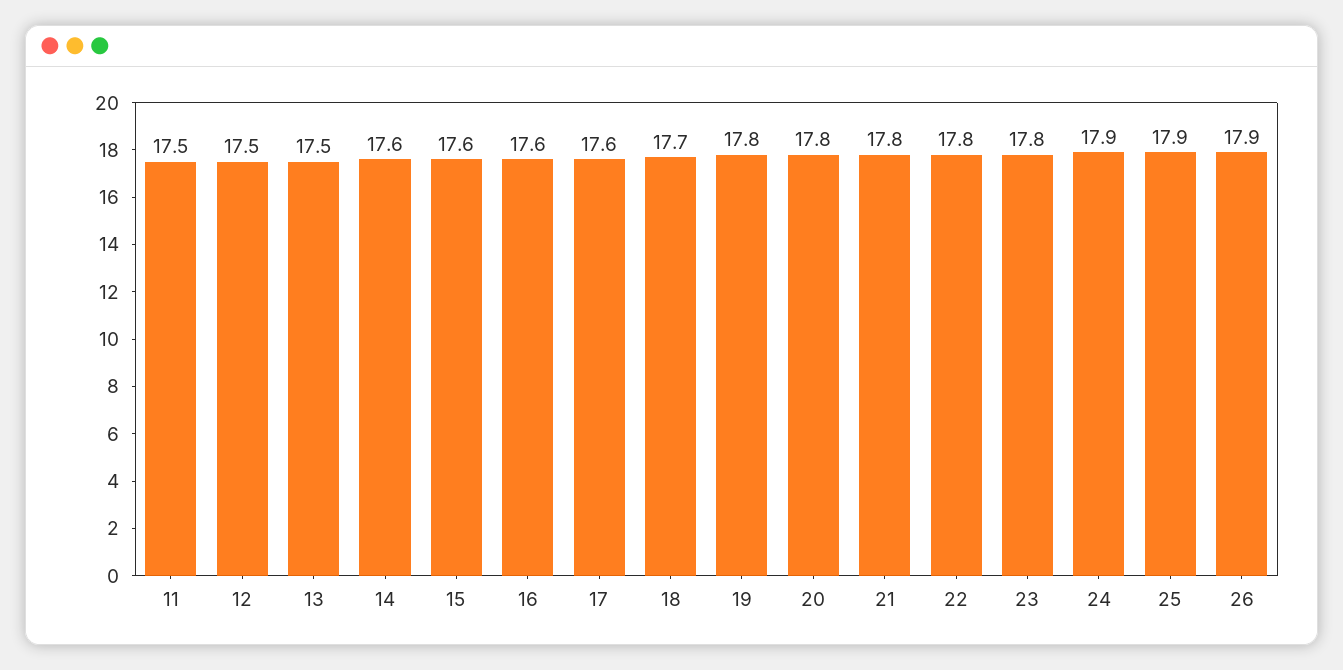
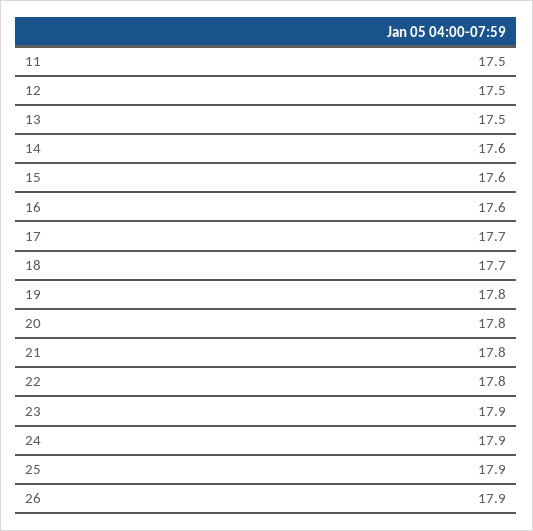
17: 17.6 -> 17.7
23: 17.8 -> 17.9

